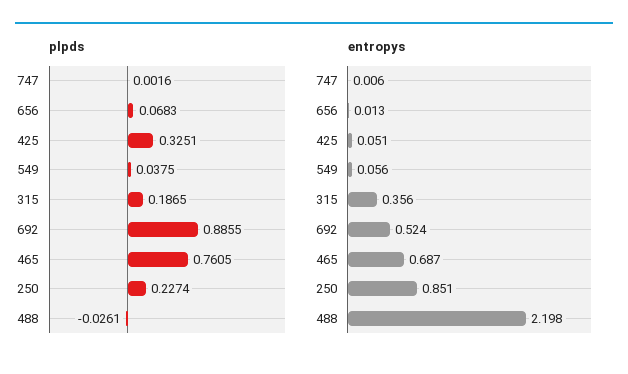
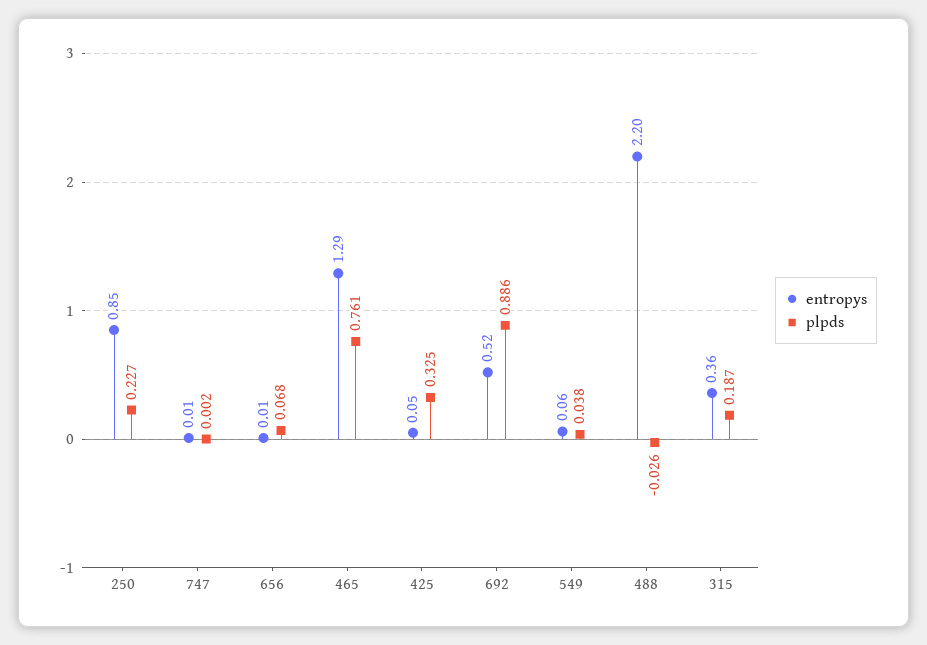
entropys, 465: 0.687 -> 1.29

